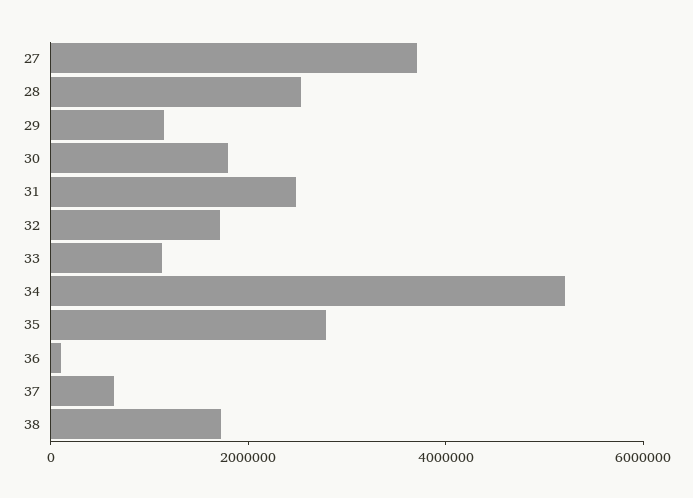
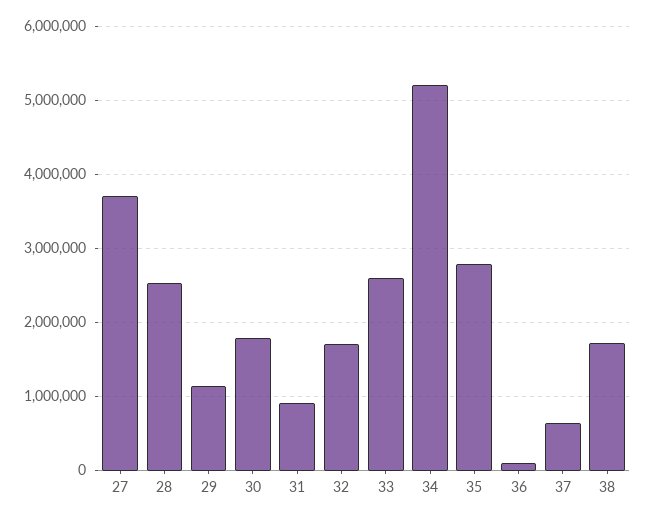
31: 2500000 -> 900000
33: 1000000 -> 2600000

